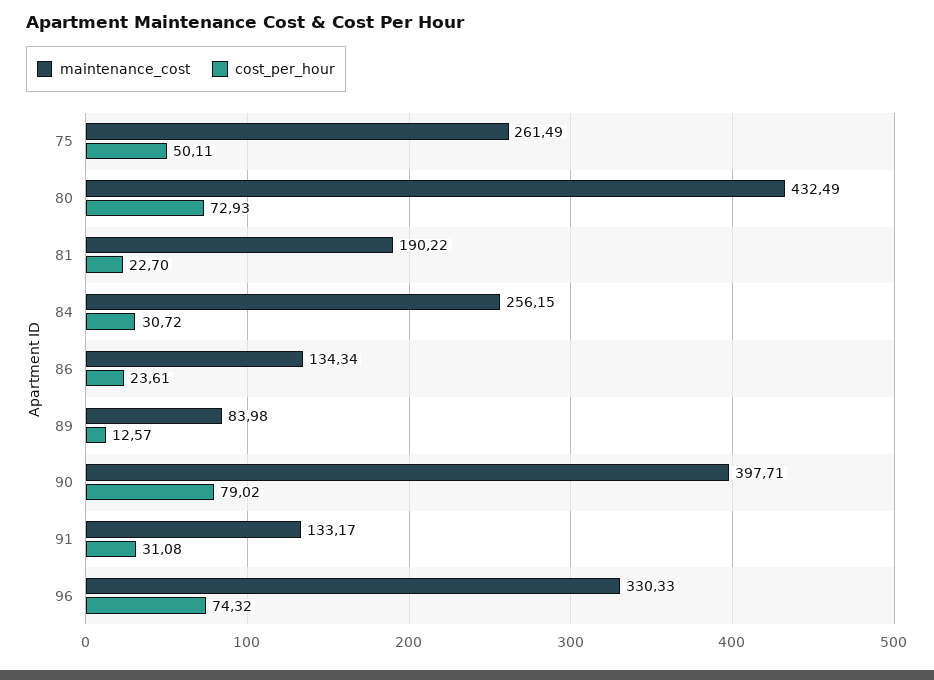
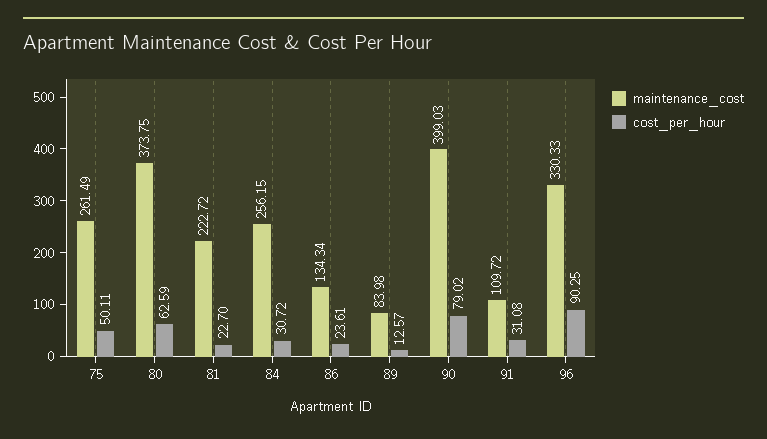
maintenance_cost, 80: 432.49 -> 373.75
cost_per_hour, 80: 72.93 -> 62.59
maintenance_cost, 81: 190.22 -> 222.72
maintenance_cost, 90: 397.71 -> 399.03
maintenance_cost, 91: 133.17 -> 109.72
cost_per_hour, 96: 74.32 -> 90.25

